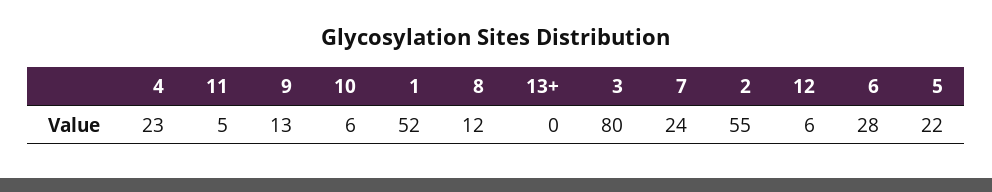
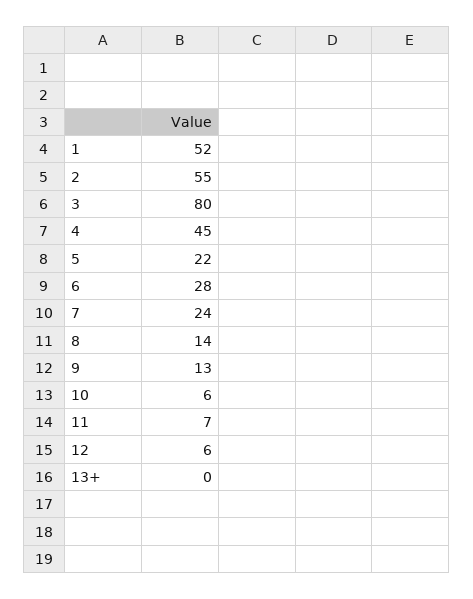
4: 23 -> 45
11: 5 -> 7
8: 12 -> 14

